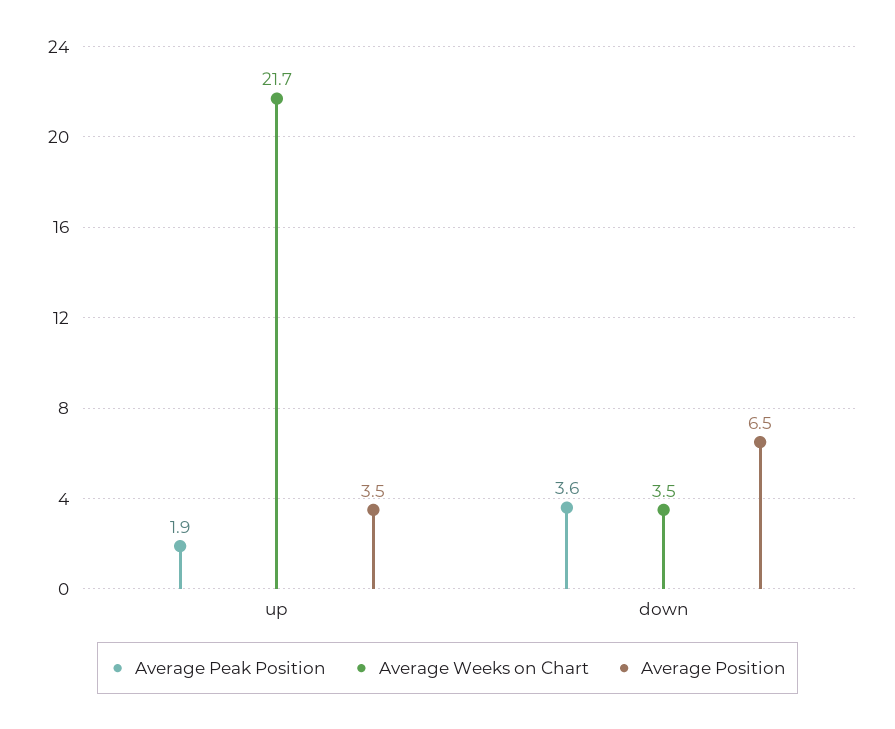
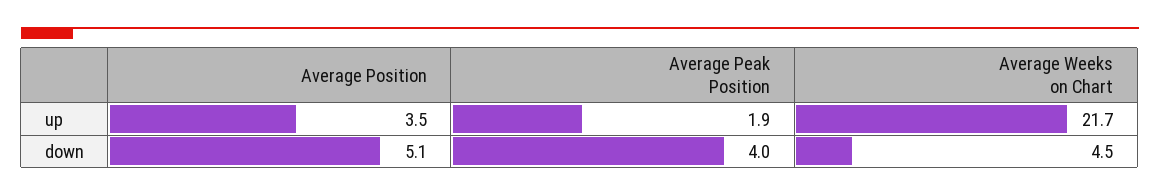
Average Peak Position, down: 3.6 -> 4
Average Weeks on Chart, down: 3.5 -> 4.5
Average Position, down: 6.5 -> 5.1

